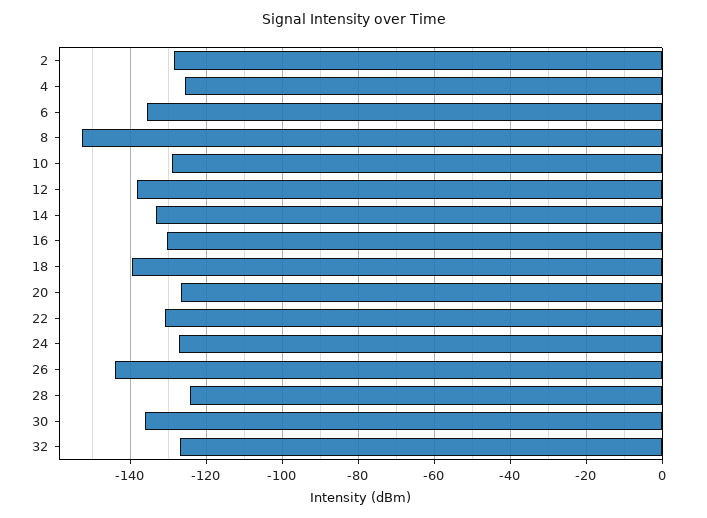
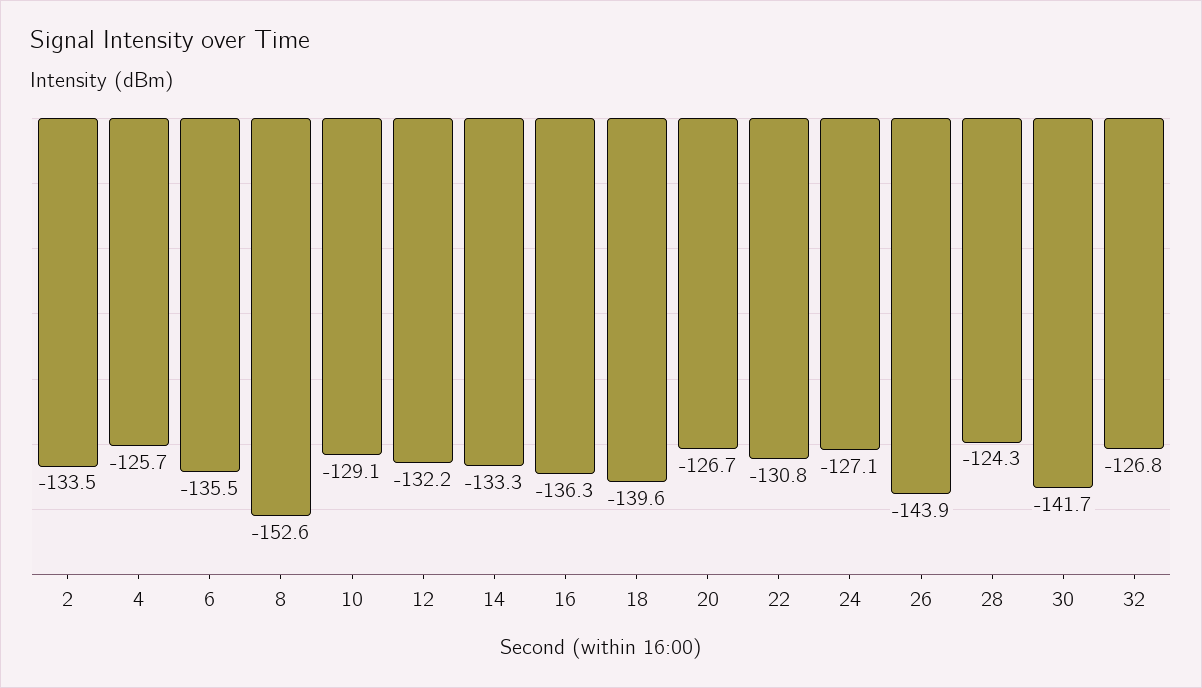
2: -128 -> -133.5
12: -138 -> -132.2
16: -130 -> -136.3
30: -136 -> -141.7

